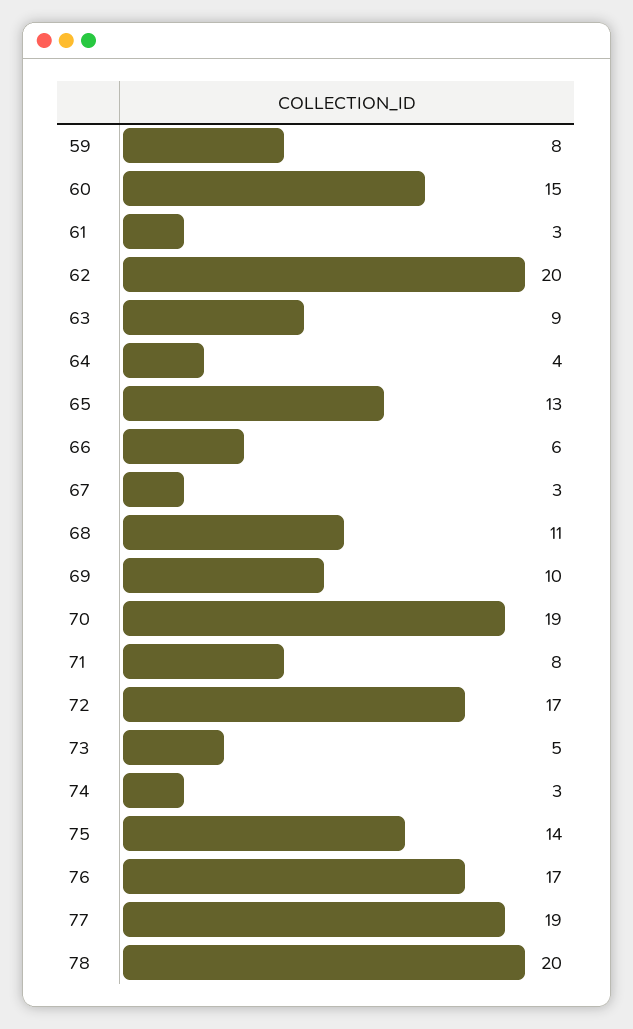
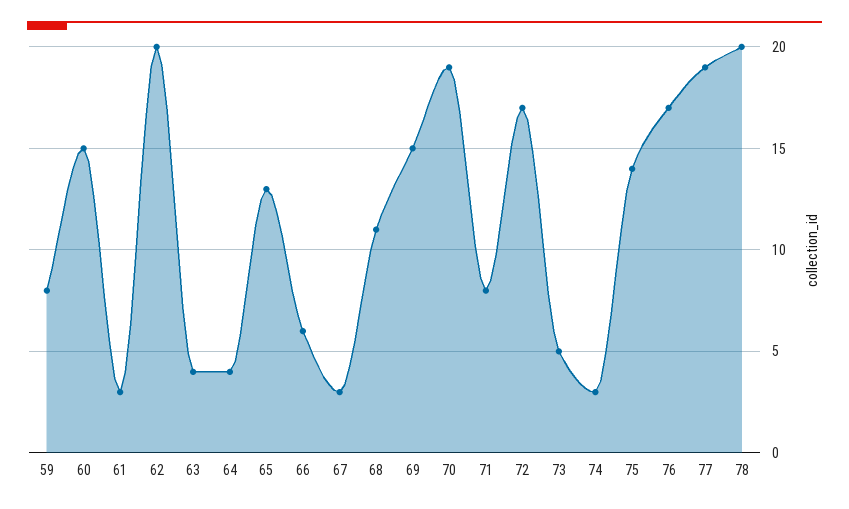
63: 9 -> 4
69: 10 -> 15

